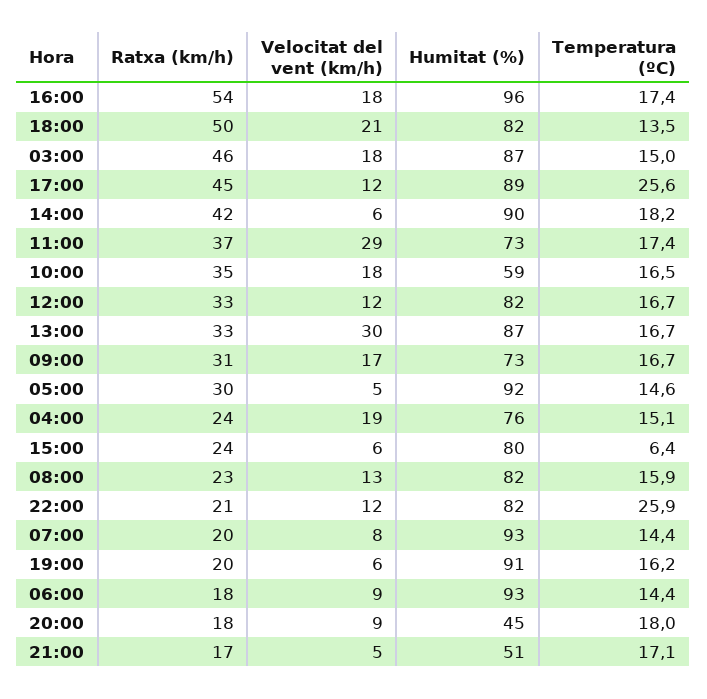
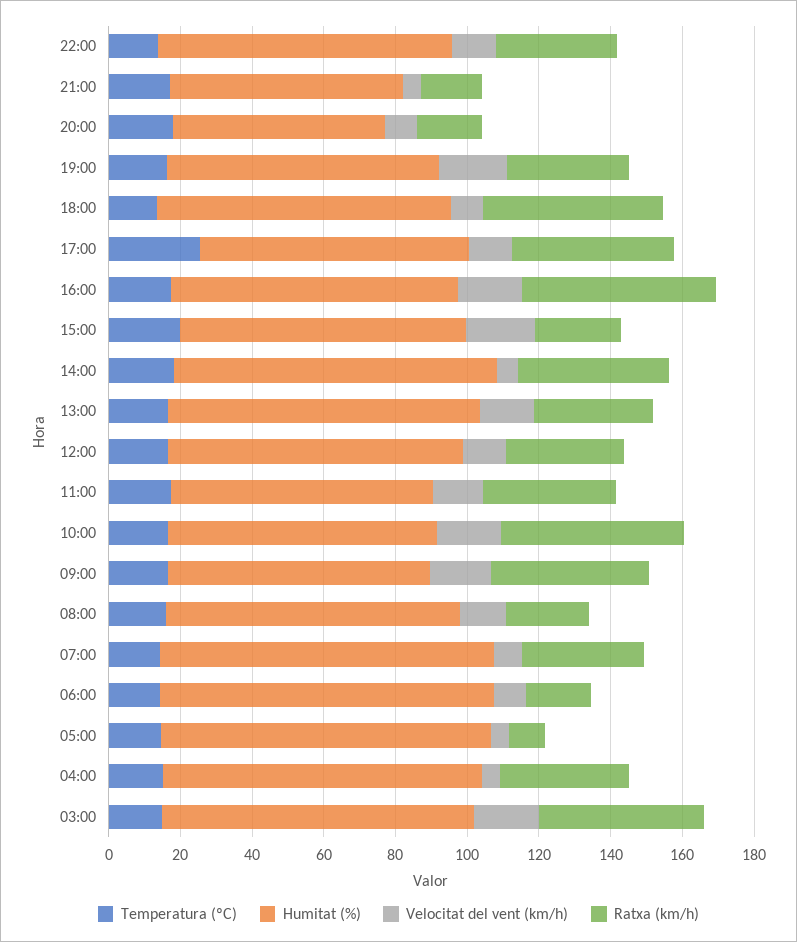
Humitat (%), 16:00: 96 -> 80
Velocitat del vent (km/h), 18:00: 21 -> 10
Humitat (%), 17:00: 89 -> 75
Velocitat del vent (km/h), 11:00: 29 -> 15
Ratxa (km/h), 10:00: 35 -> 50
Humitat (%), 10:00: 59 -> 75
Velocitat del vent (km/h), 13:00: 30 -> 15
Ratxa (km/h), 09:00: 31 -> 45
Ratxa (km/h), 05:00: 30 -> 10
Ratxa (km/h), 04:00: 24 -> 35
Velocitat del vent (km/h), 04:00: 19 -> 5
Humitat (%), 04:00: 76 -> 90
Velocitat del vent (km/h), 15:00: 6 -> 20
Temperatura (ºC), 15:00: 6.4 -> 20
Ratxa (km/h), 22:00: 21 -> 35
Temperatura (ºC), 22:00: 25.9 -> 15
Ratxa (km/h), 07:00: 20 -> 35
Ratxa (km/h), 19:00: 20 -> 35
Velocitat del vent (km/h), 19:00: 6 -> 20
Humitat (%), 19:00: 91 -> 75
Humitat (%), 20:00: 45 -> 60
Humitat (%), 21:00: 51 -> 65

